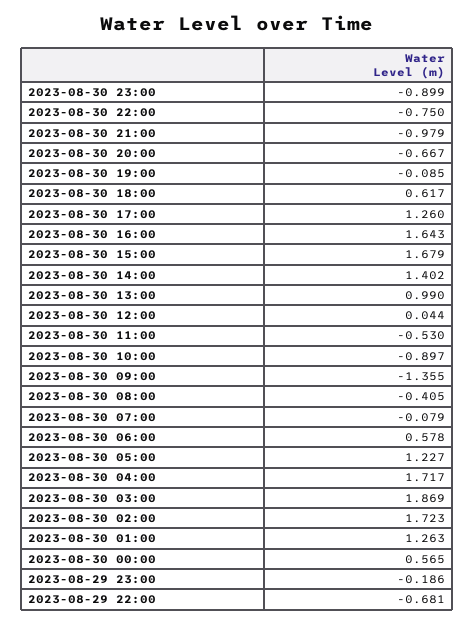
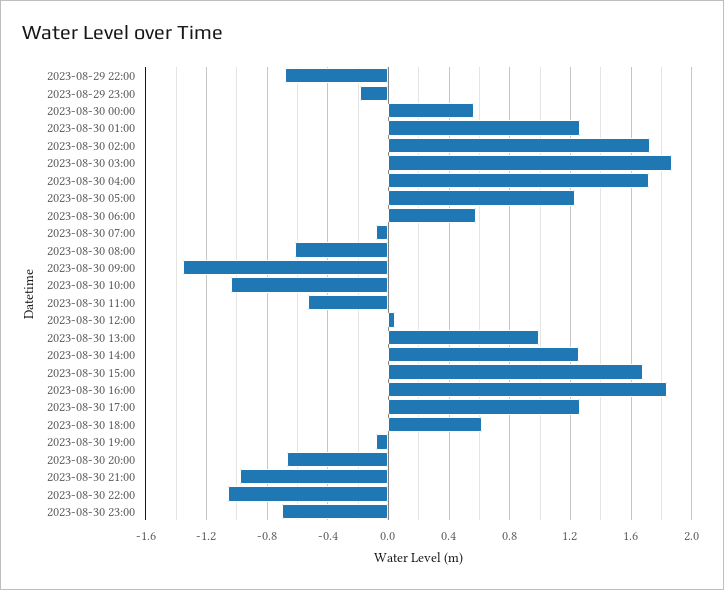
2023-08-30 23:00: -0.899 -> -0.7
2023-08-30 22:00: -0.75 -> -1.05
2023-08-30 16:00: 1.643 -> 1.85
2023-08-30 14:00: 1.402 -> 1.25
2023-08-30 10:00: -0.897 -> -1.05
2023-08-30 08:00: -0.405 -> -0.6

